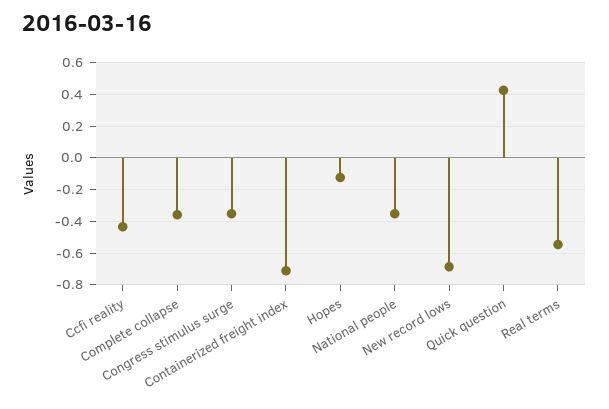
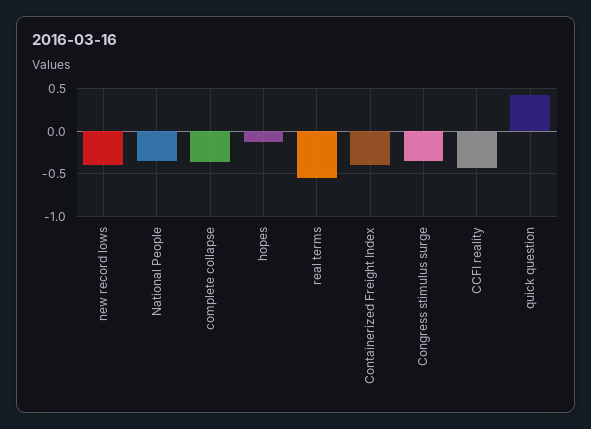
Containerized freight index: -0.7 -> -0.4
New record lows: -0.7 -> -0.4

